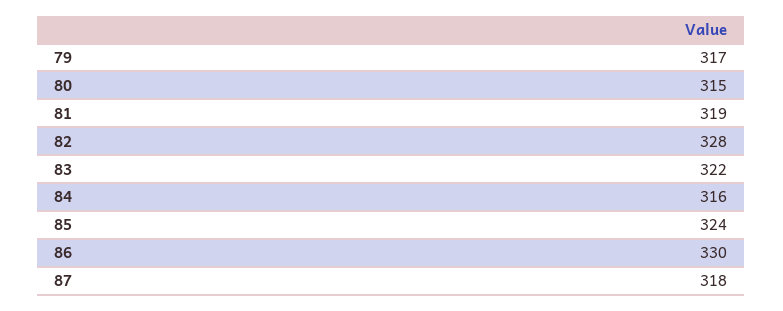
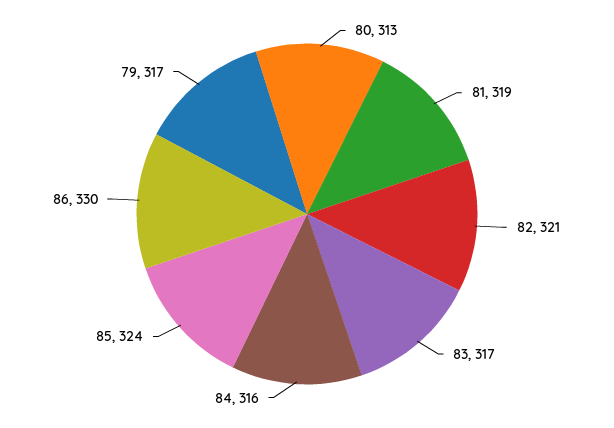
80: 315 -> 313
82: 328 -> 321
83: 322 -> 317
87: 318 -> none

